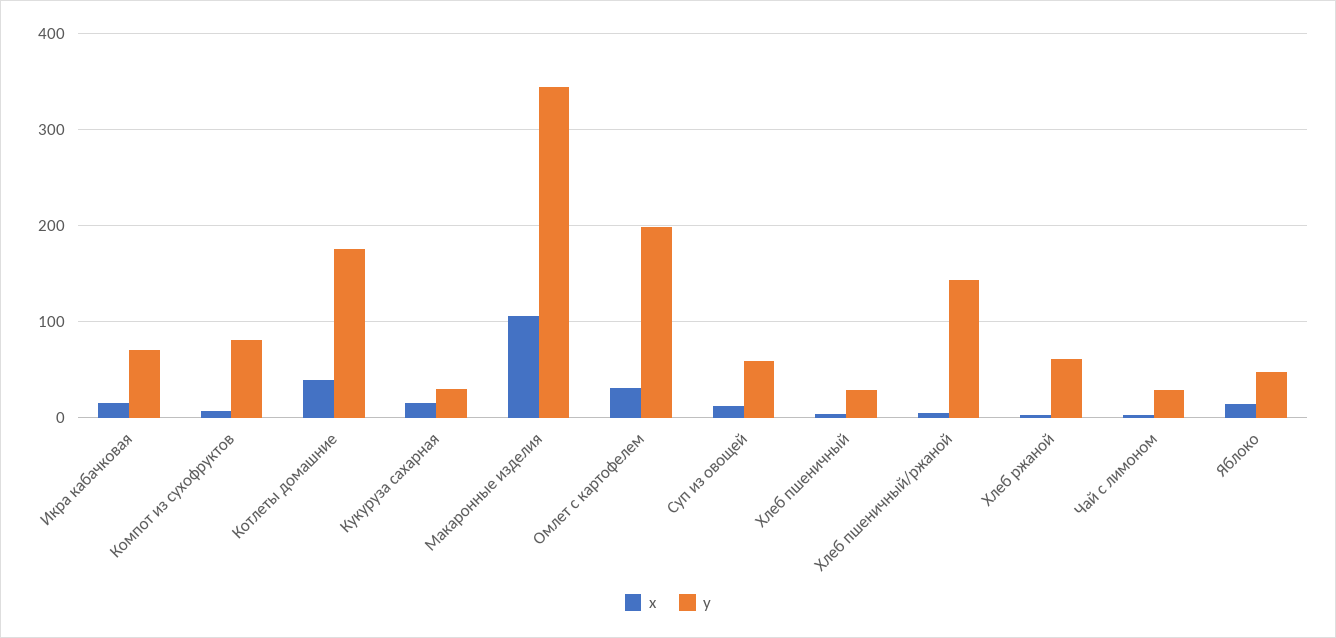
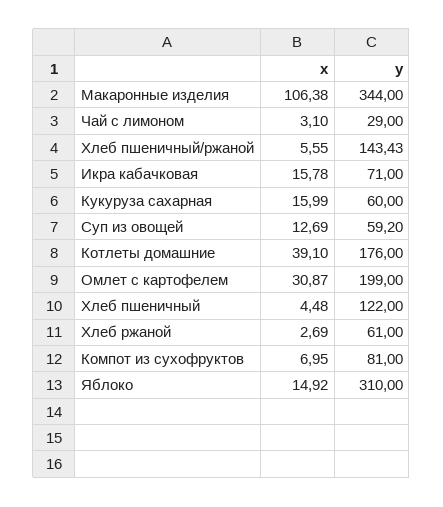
y, Кукуруза сахарная: 30 -> 60
y, Хлеб пшеничный: 30 -> 122
y, Яблоко: 50 -> 310

